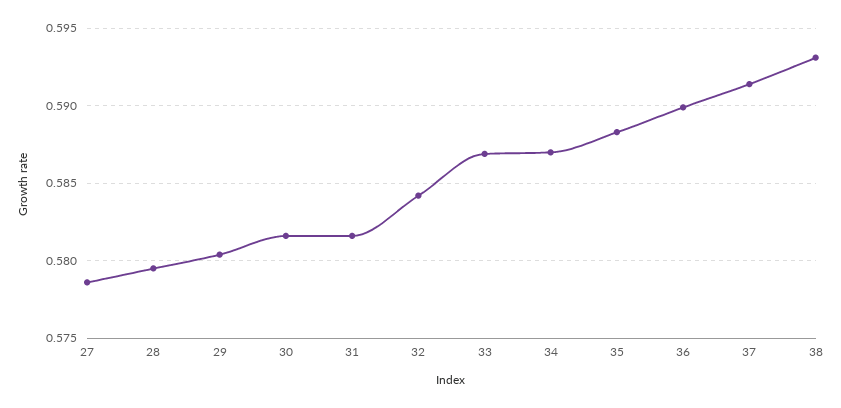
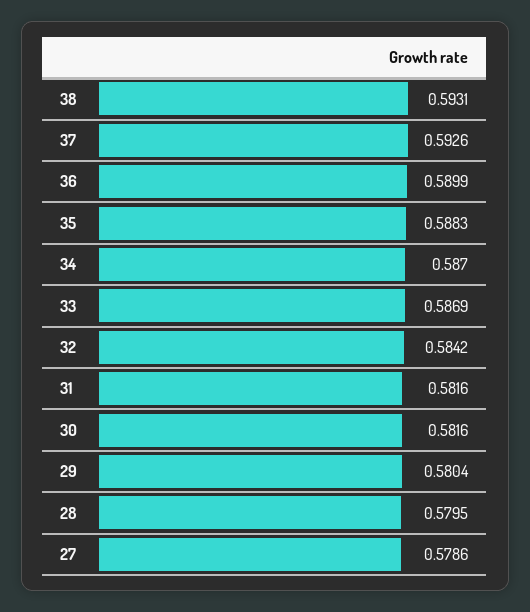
37: 0.5915 -> 0.5926

